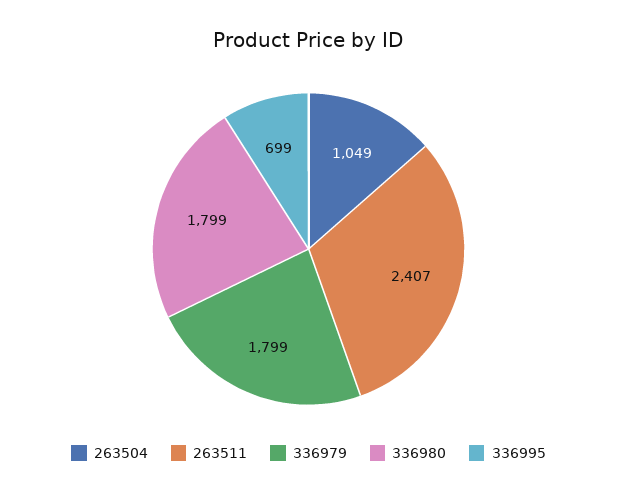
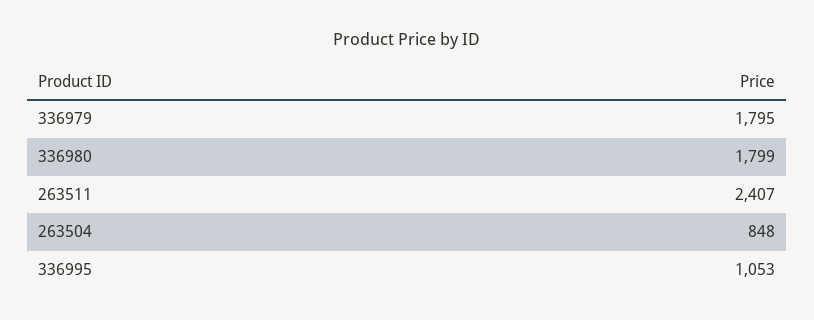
263504: 1049 -> 848
336979: 1799 -> 1795
336995: 699 -> 1053

